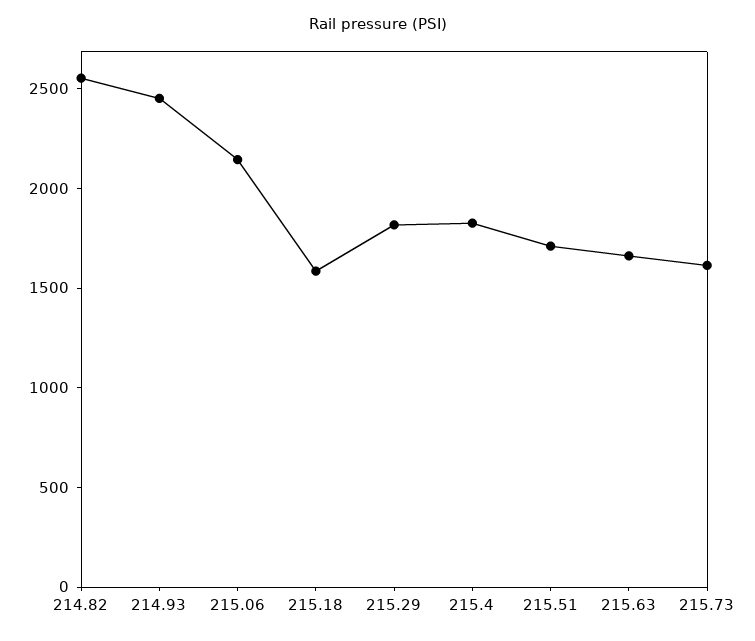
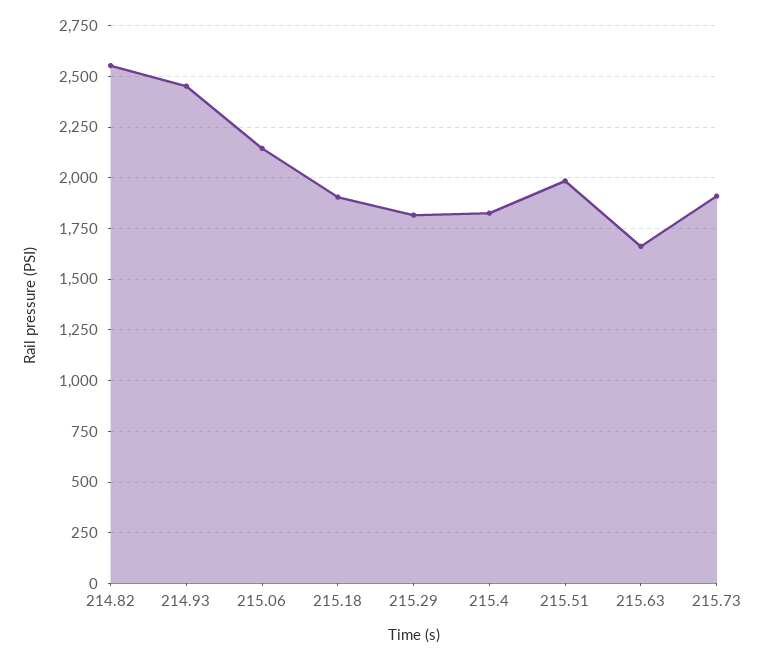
215.18: 1600 -> 1900
215.51: 1700 -> 2000
215.73: 1600 -> 1900

